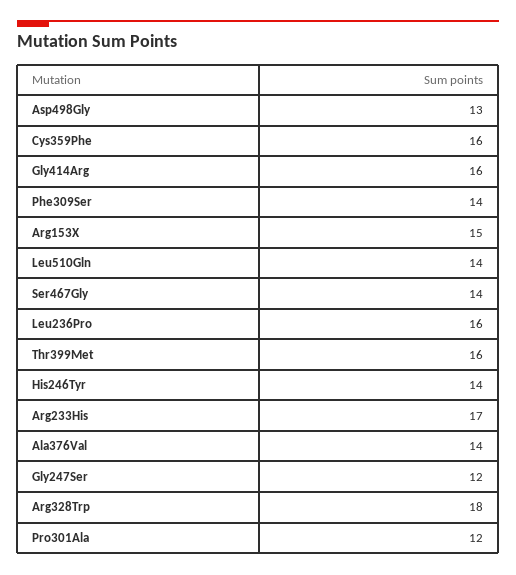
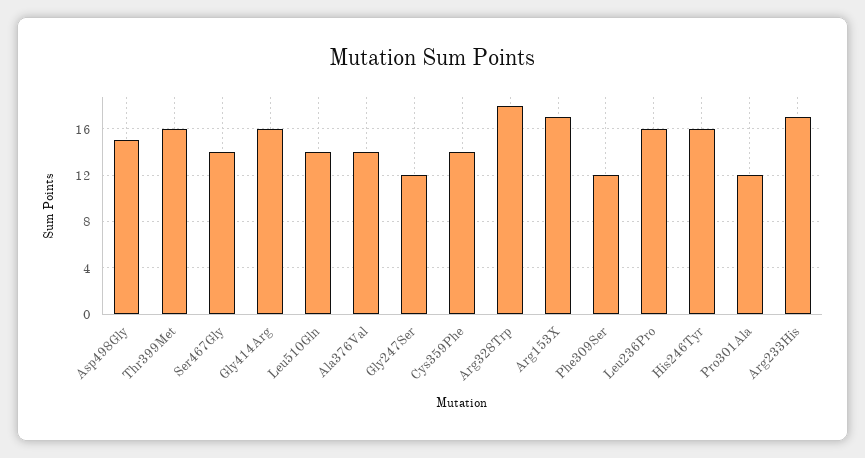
Asp498Gly: 13 -> 15
Cys359Phe: 16 -> 14
Phe309Ser: 14 -> 12
Arg153X: 15 -> 17
His246Tyr: 14 -> 16

